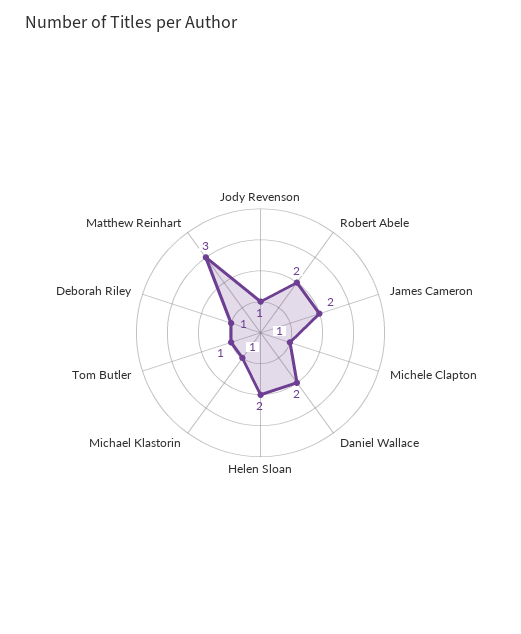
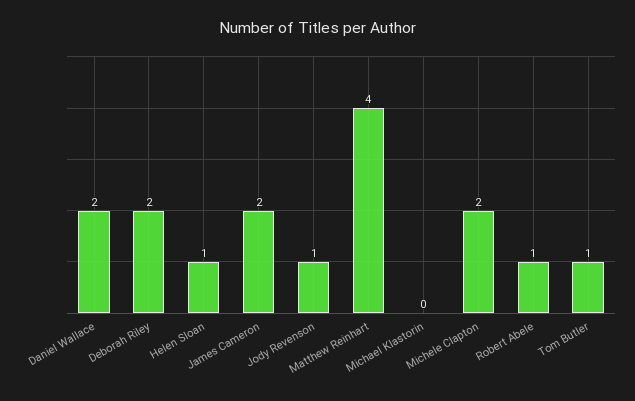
Robert Abele: 2 -> 1
Michele Clapton: 1 -> 2
Helen Sloan: 2 -> 1
Michael Klastorin: 1 -> 0
Deborah Riley: 1 -> 2
Matthew Reinhart: 3 -> 4

